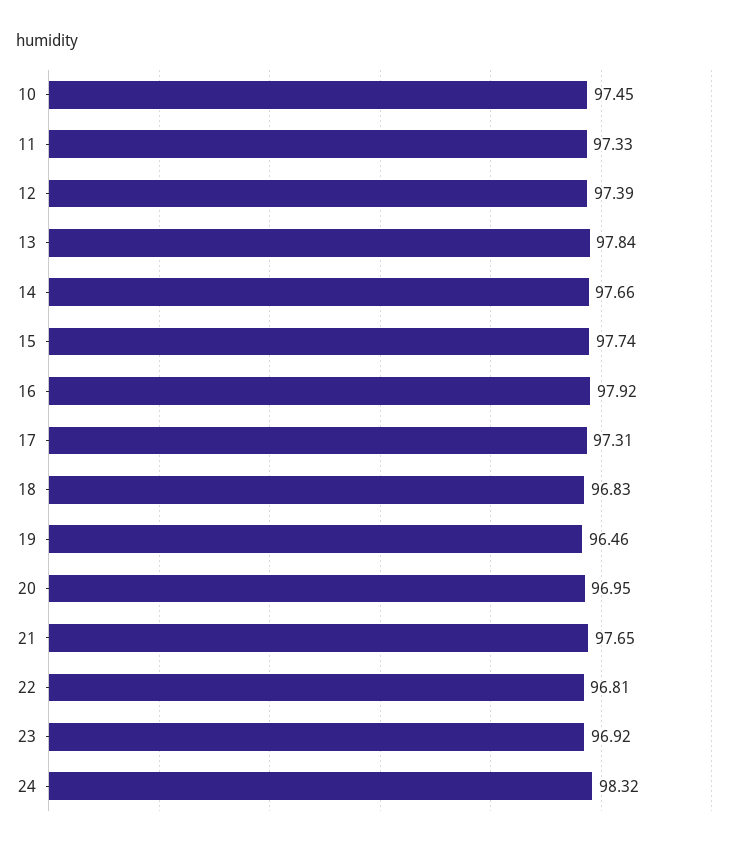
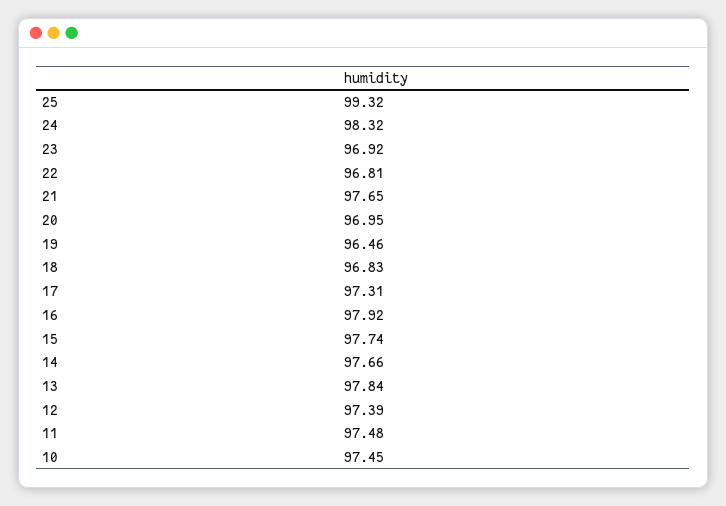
11: 97.33 -> 97.48
25: none -> 99.32

